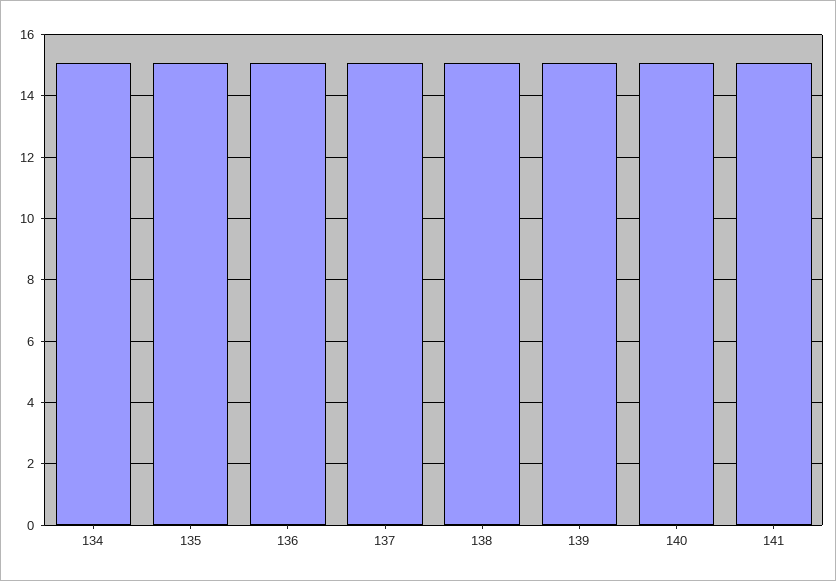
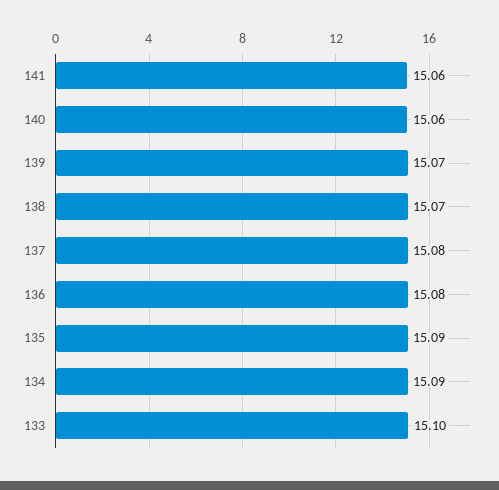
133: none -> 15.1

